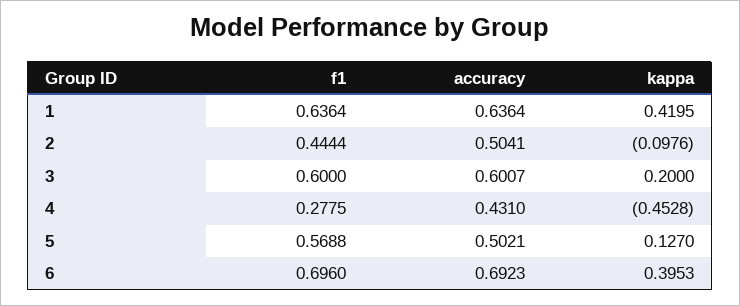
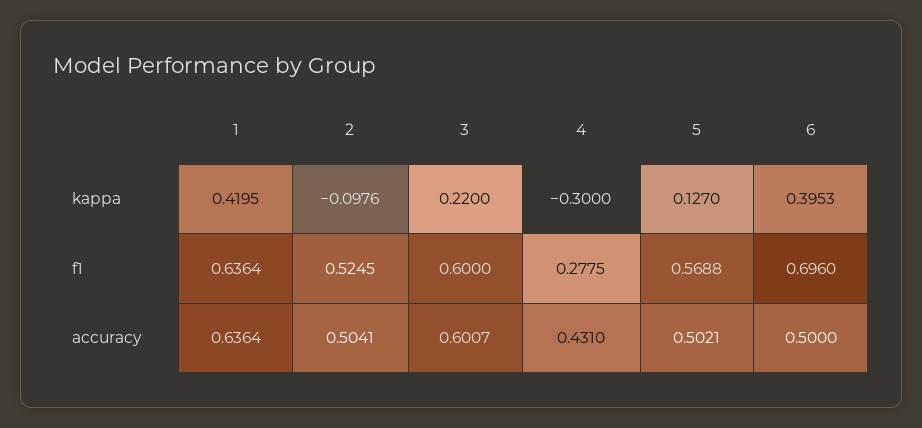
f1, 2: 0.4444 -> 0.5245
kappa, 3: 0.2 -> 0.22
kappa, 4: -0.4528 -> -0.3
accuracy, 6: 0.6923 -> 0.5

